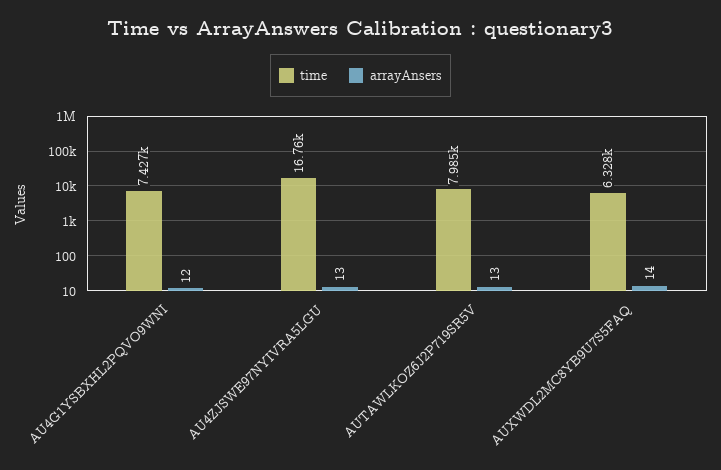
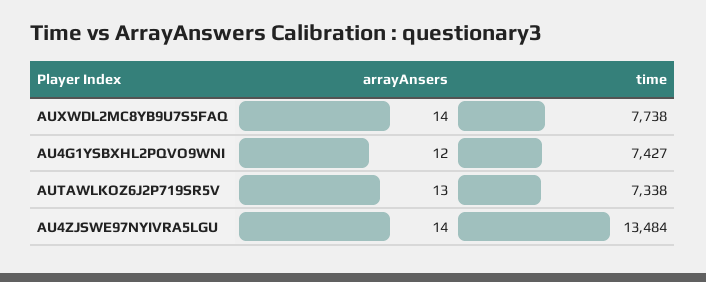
time, AU4ZJSWE97NYIVRA5LGU: 16760 -> 13484
arrayAnsers, AU4ZJSWE97NYIVRA5LGU: 13 -> 14
time, AUTAWLKOZ6J2P719SR5V: 7985 -> 7338
time, AUXWDL2MC8YB9U7S5FAQ: 6328 -> 7738

